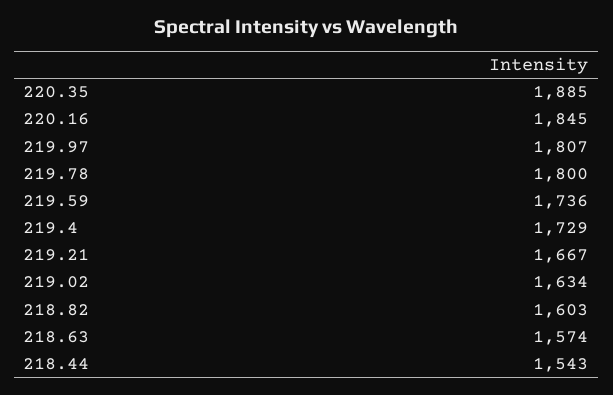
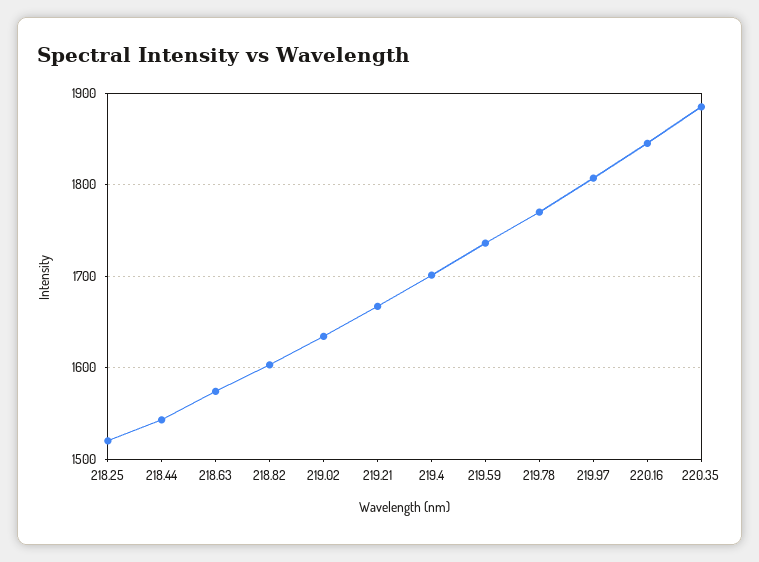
219.78: 1800 -> 1770
219.4: 1729 -> 1700
218.25: none -> 1520

